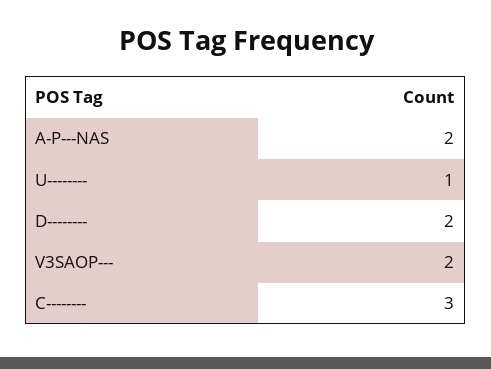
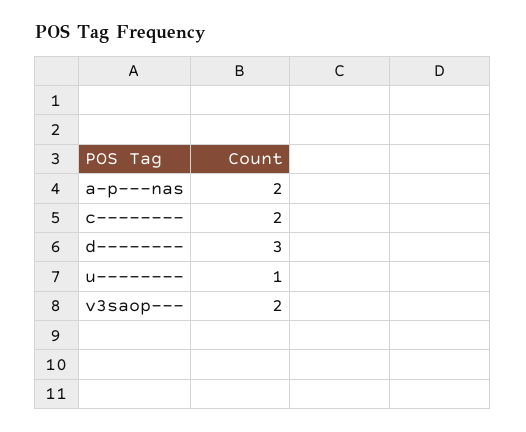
D--------: 2 -> 3
C--------: 3 -> 2

